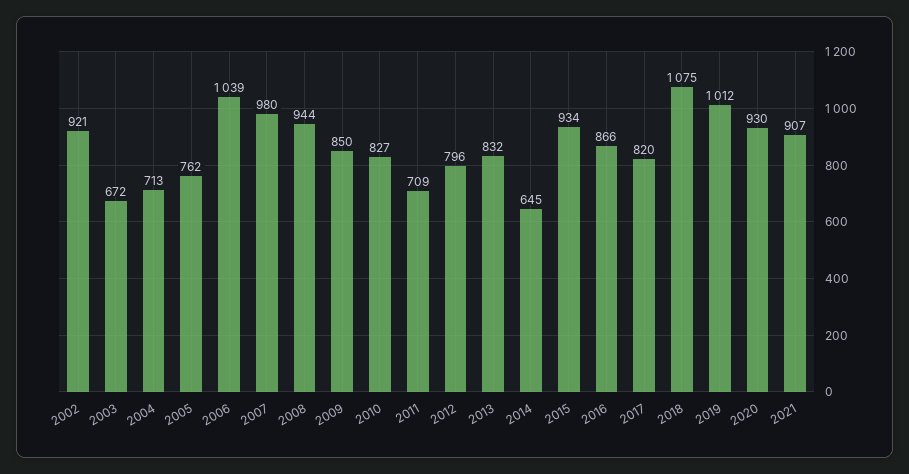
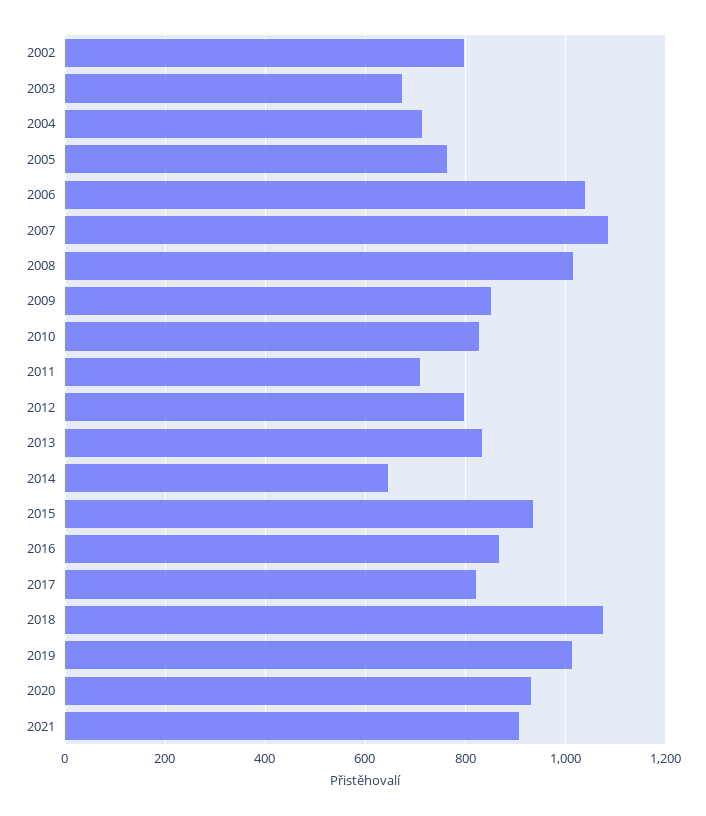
2002: 921 -> 800
2007: 980 -> 1080
2008: 944 -> 1020

